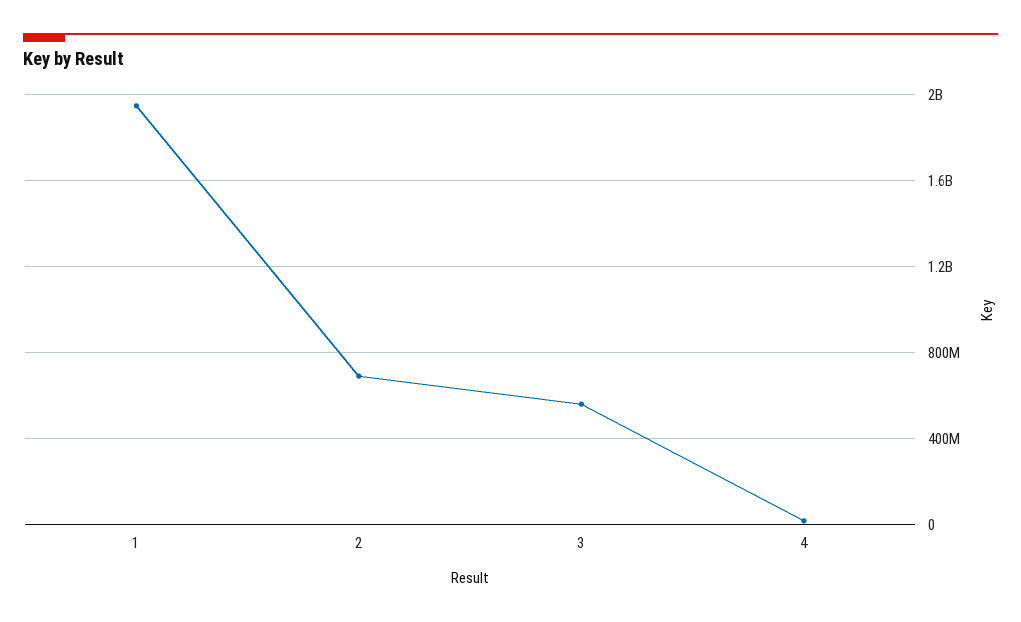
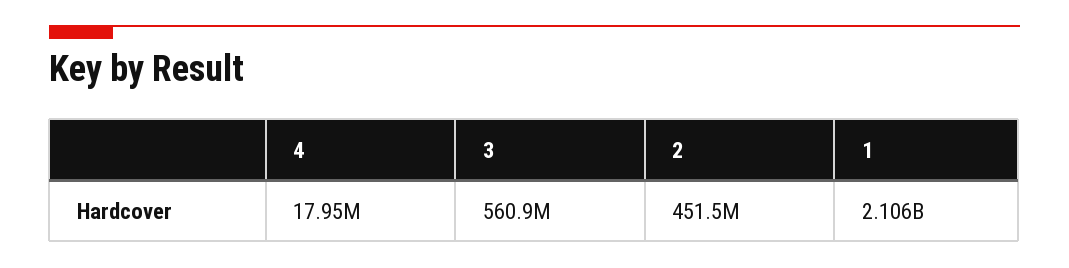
1: 1950000000 -> 2106000000
2: 700000000 -> 451500000

